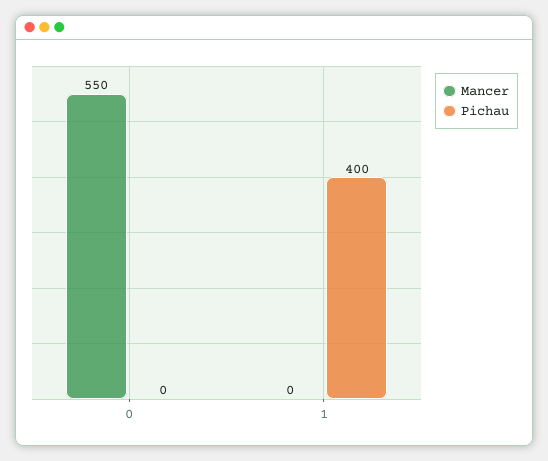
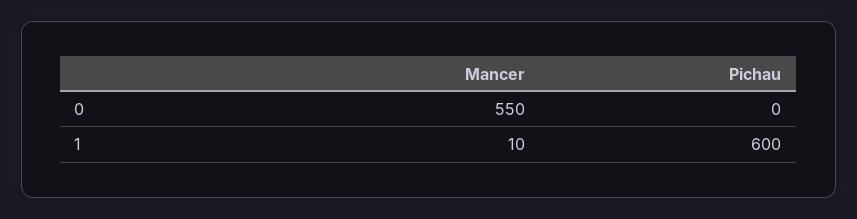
Mancer, 1: 0 -> 10
Pichau, 1: 400 -> 600

